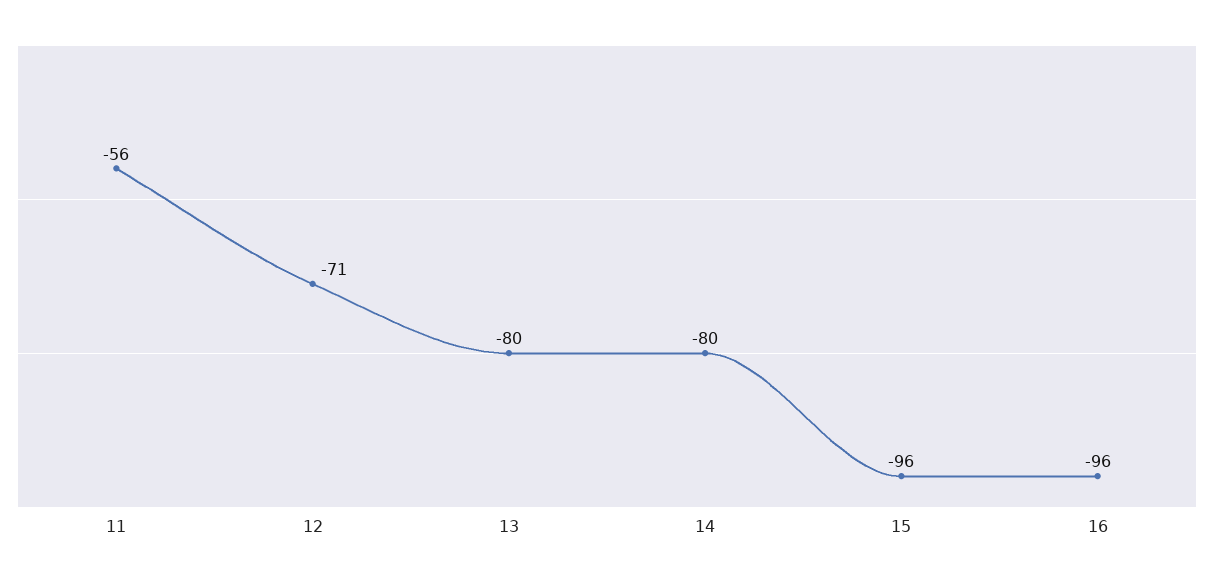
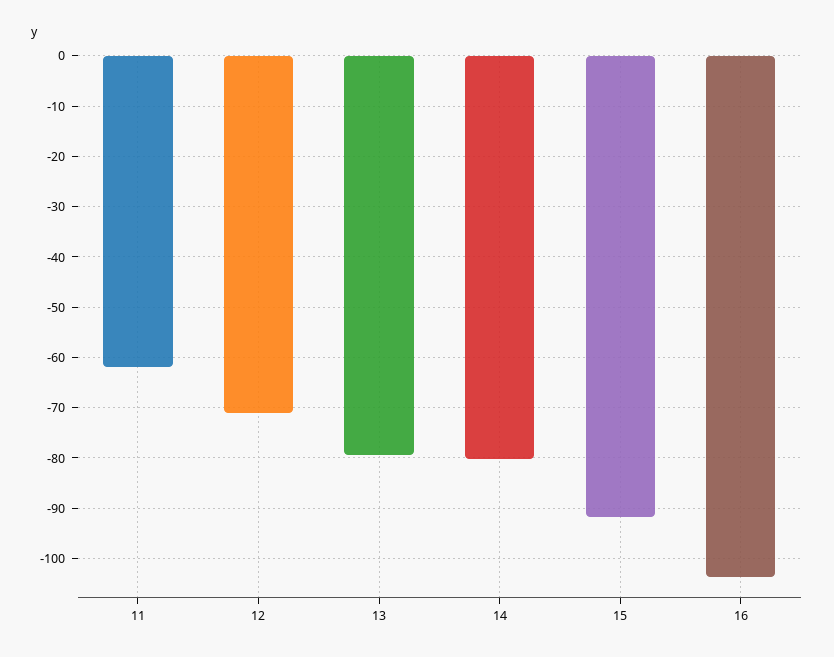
11: -56 -> -62
15: -96 -> -92
16: -96 -> -104

